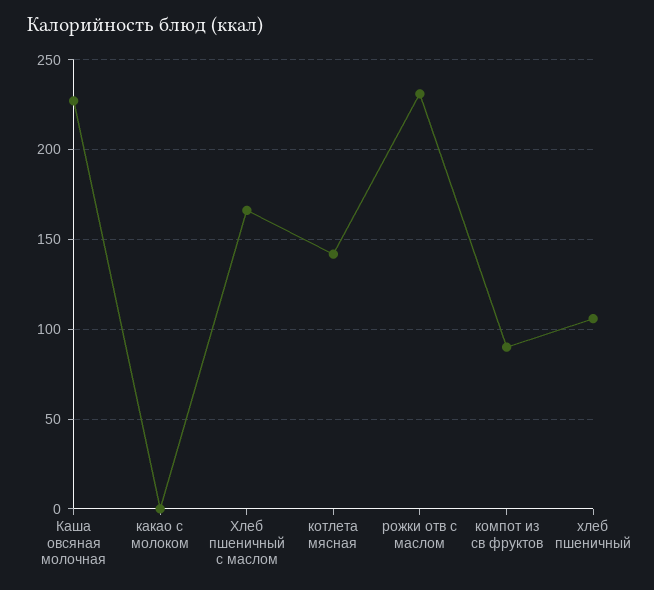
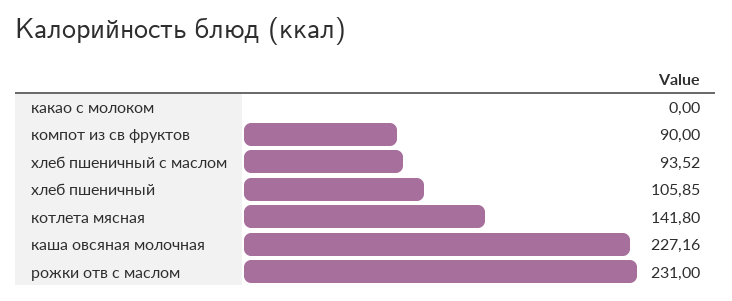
Хлеб пшеничный с маслом: 165 -> 93.52

